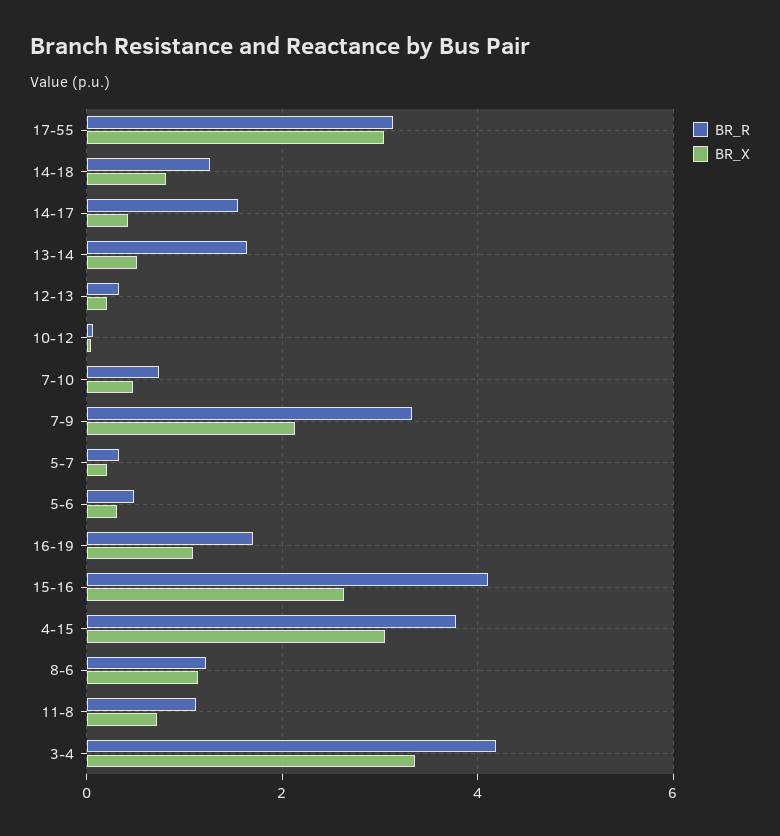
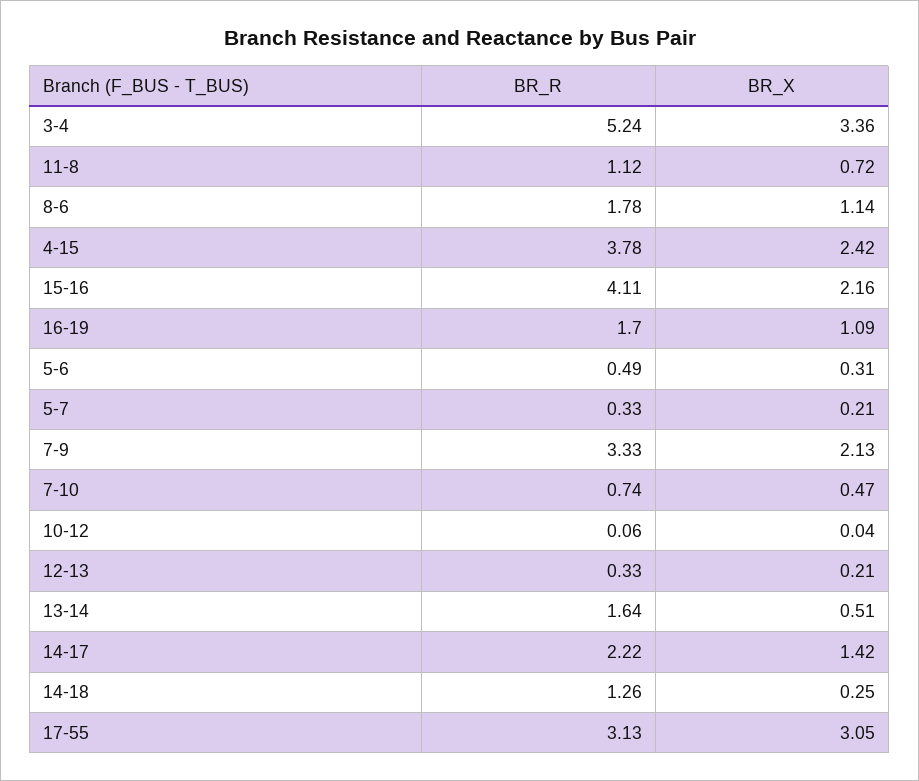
BR_X, 14-18: 0.8 -> 0.25
BR_R, 14-17: 1.6 -> 2.22
BR_X, 14-17: 0.4 -> 1.42
BR_X, 15-16: 2.6 -> 2.16
BR_X, 4-15: 3 -> 2.42
BR_R, 8-6: 1.2 -> 1.78
BR_R, 3-4: 4.2 -> 5.24

